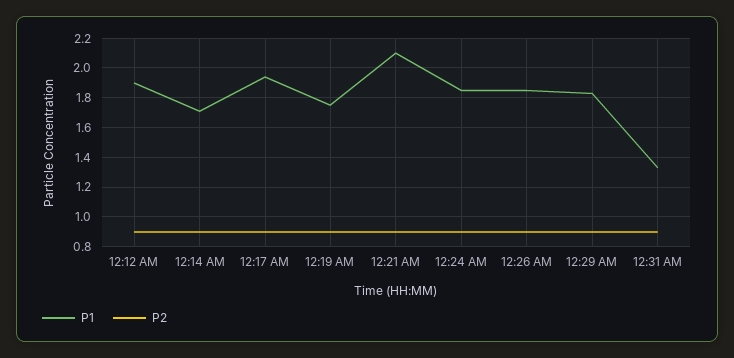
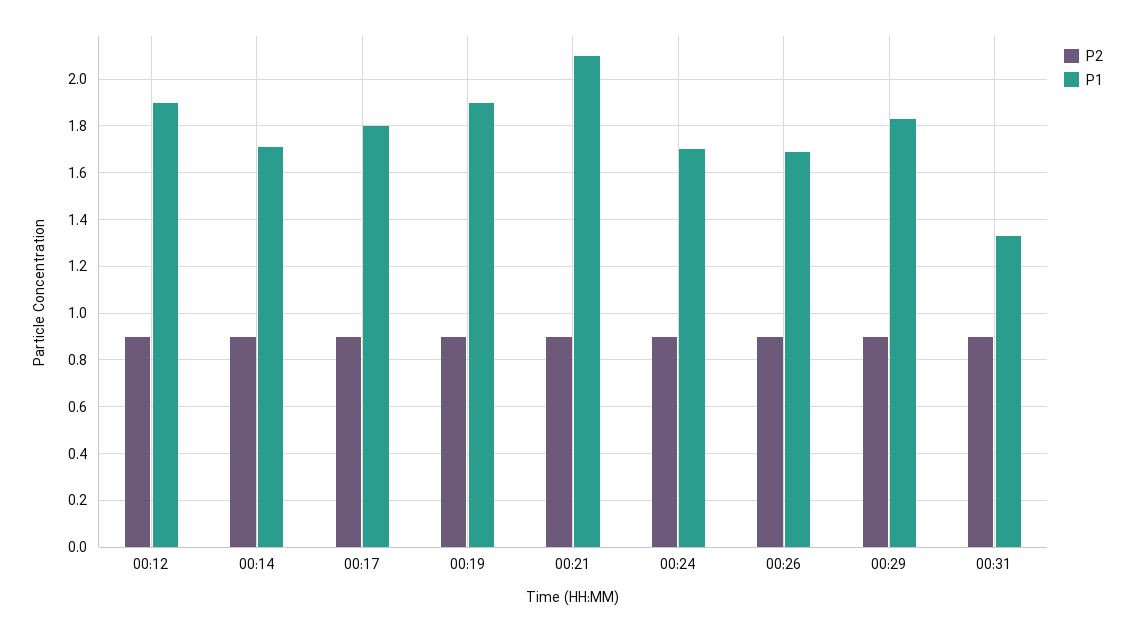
P1, 12:17 AM: 1.95 -> 1.8
P1, 12:19 AM: 1.75 -> 1.9
P1, 12:24 AM: 1.85 -> 1.7
P1, 12:26 AM: 1.85 -> 1.7

